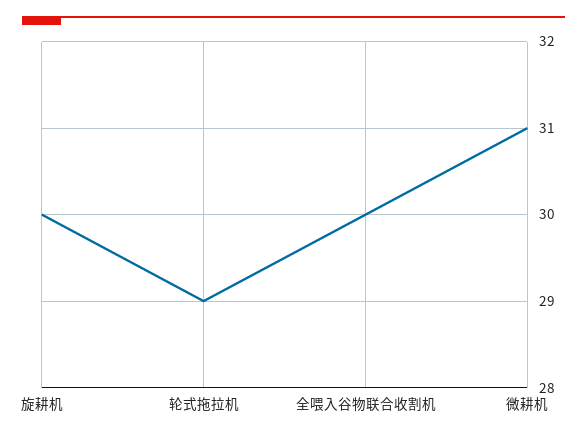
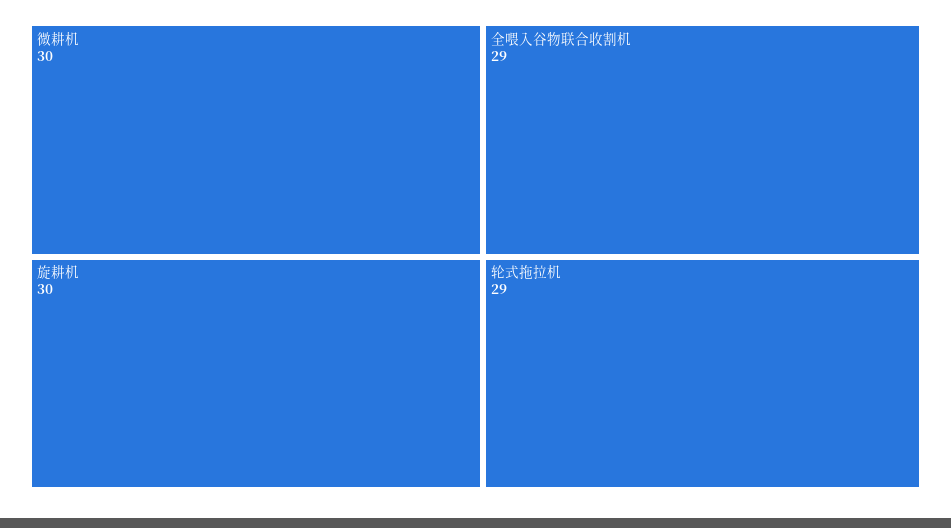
全喂入谷物联合收割机: 30 -> 29
微耕机: 31 -> 30

